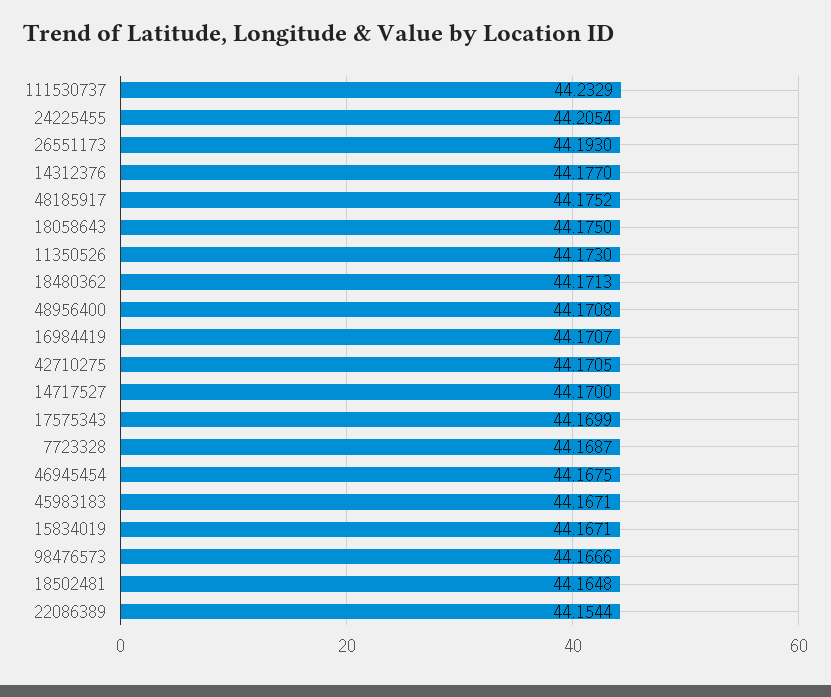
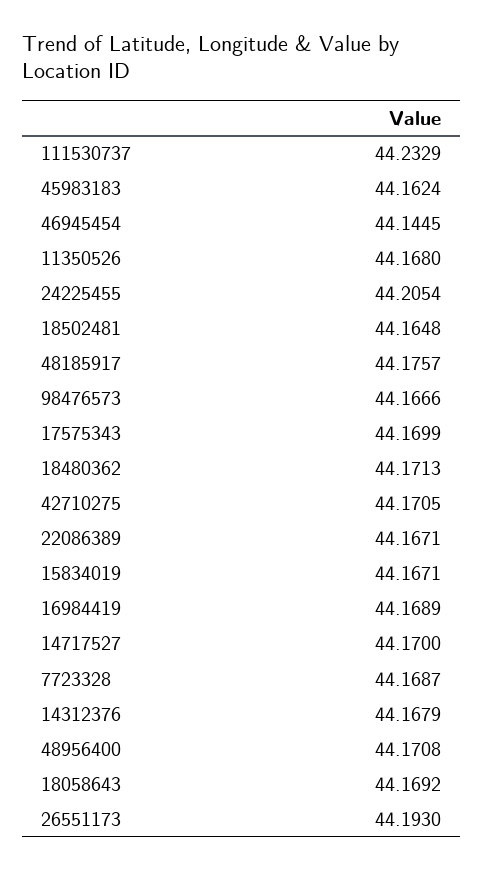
14312376: 44.177 -> 44.1679
48185917: 44.1752 -> 44.1757
18058643: 44.175 -> 44.1692
11350526: 44.173 -> 44.168
16984419: 44.1707 -> 44.1689
46945454: 44.1675 -> 44.1445
45983183: 44.1671 -> 44.1624
22086389: 44.1544 -> 44.1671

